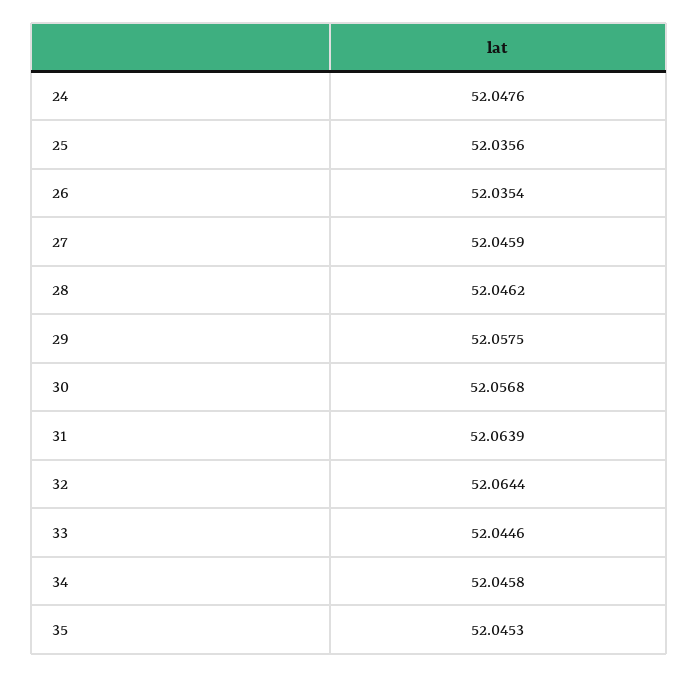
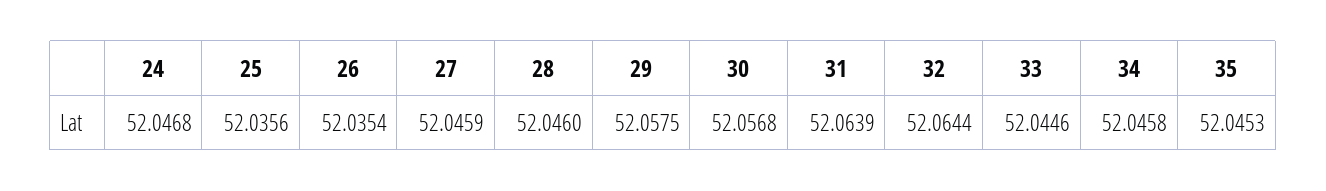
24: 52.0476 -> 52.0468
28: 52.0462 -> 52.046

